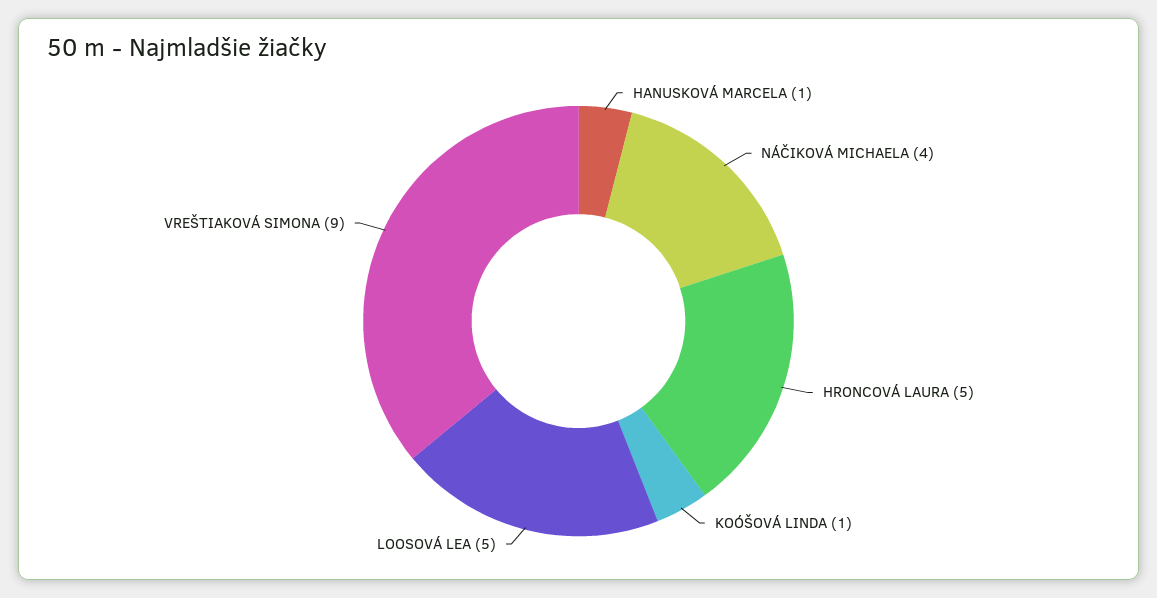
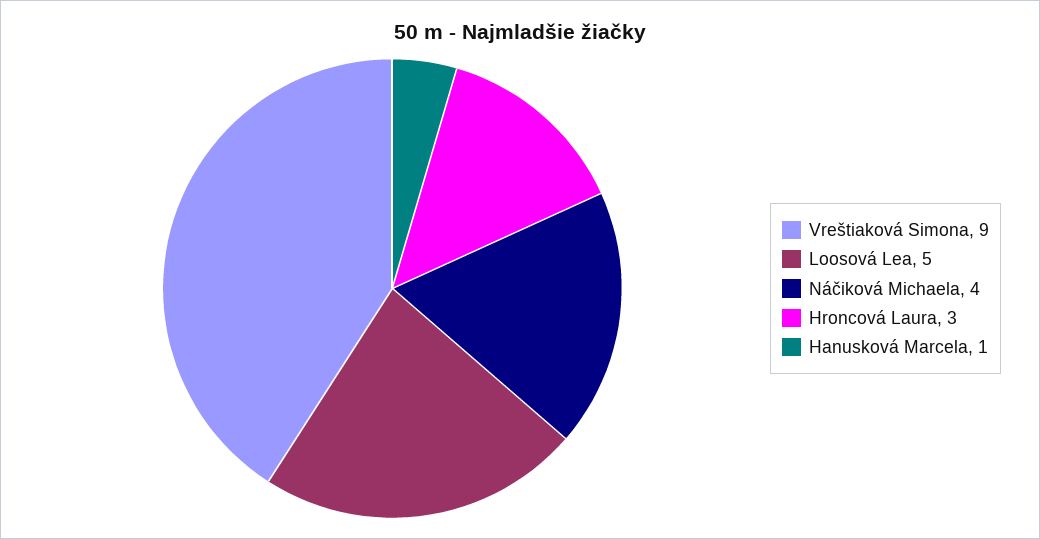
HRONCOVÁ LAURA: 5 -> 3
KOÓŠOVÁ LINDA: 1 -> none

